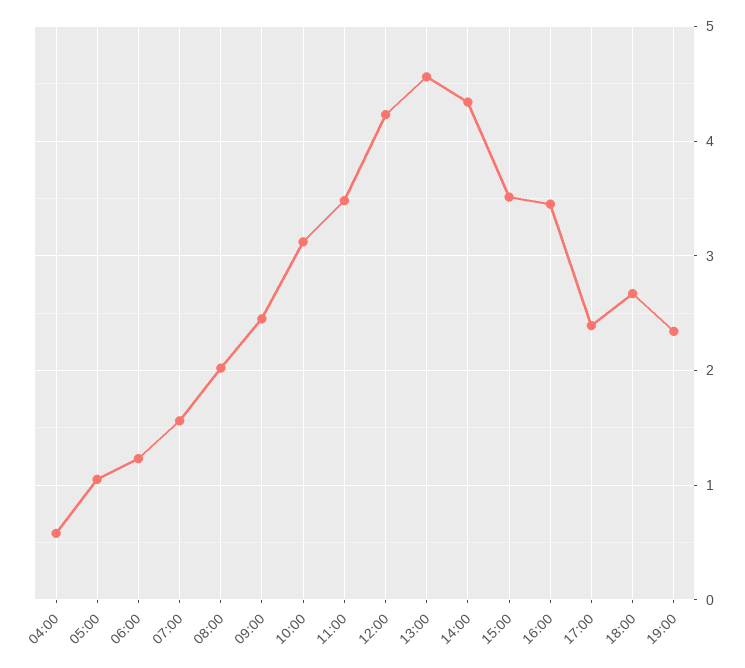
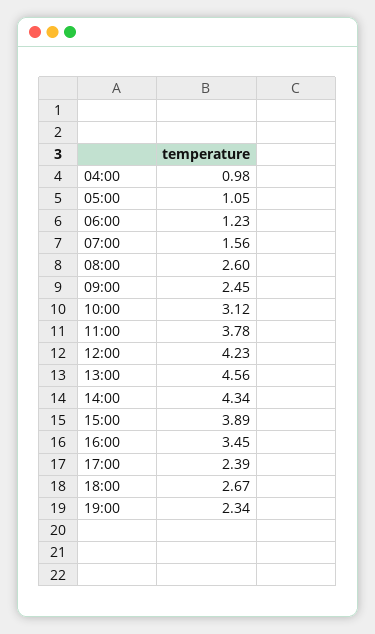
04:00: 0.6 -> 0.98
08:00: 2 -> 2.6
11:00: 3.5 -> 3.78
15:00: 3.5 -> 3.89

